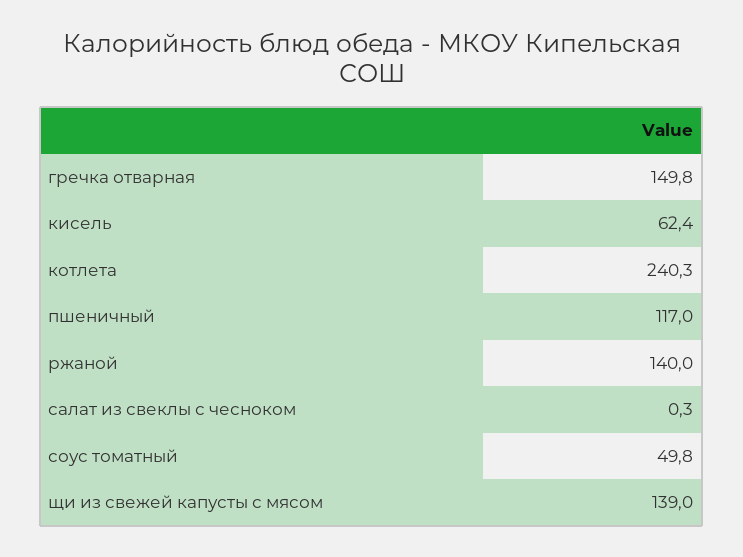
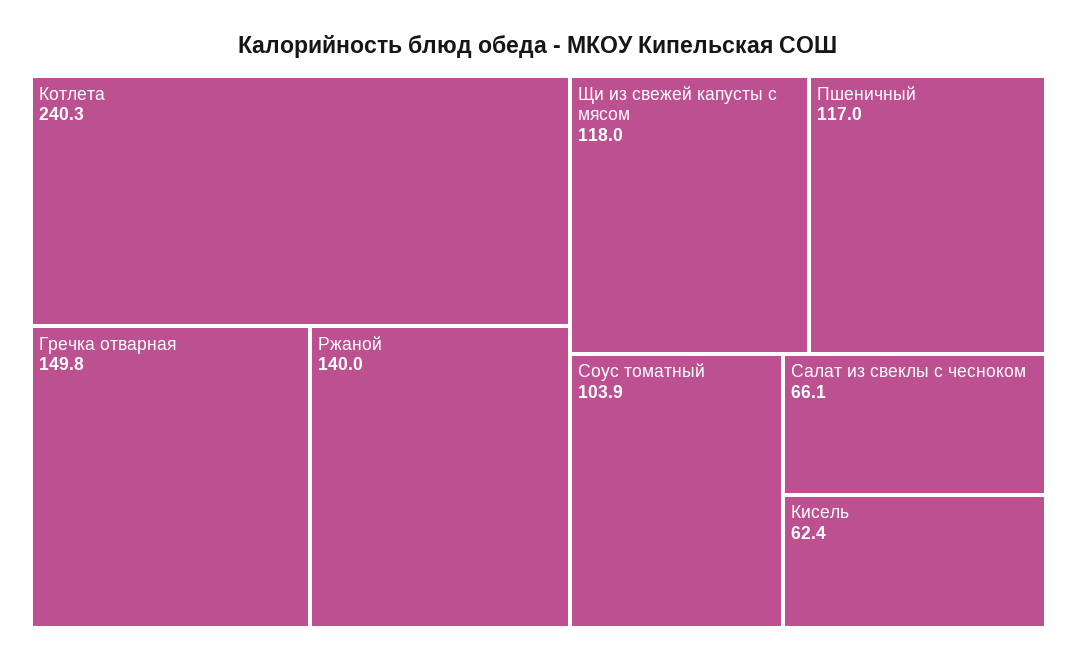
салат из свеклы с чесноком: 0.3 -> 66.1
соус томатный: 49.8 -> 103.9
щи из свежей капусты с мясом: 139 -> 118

